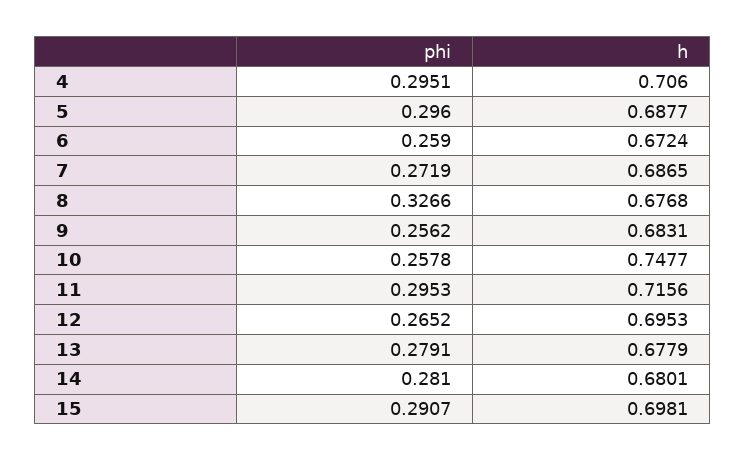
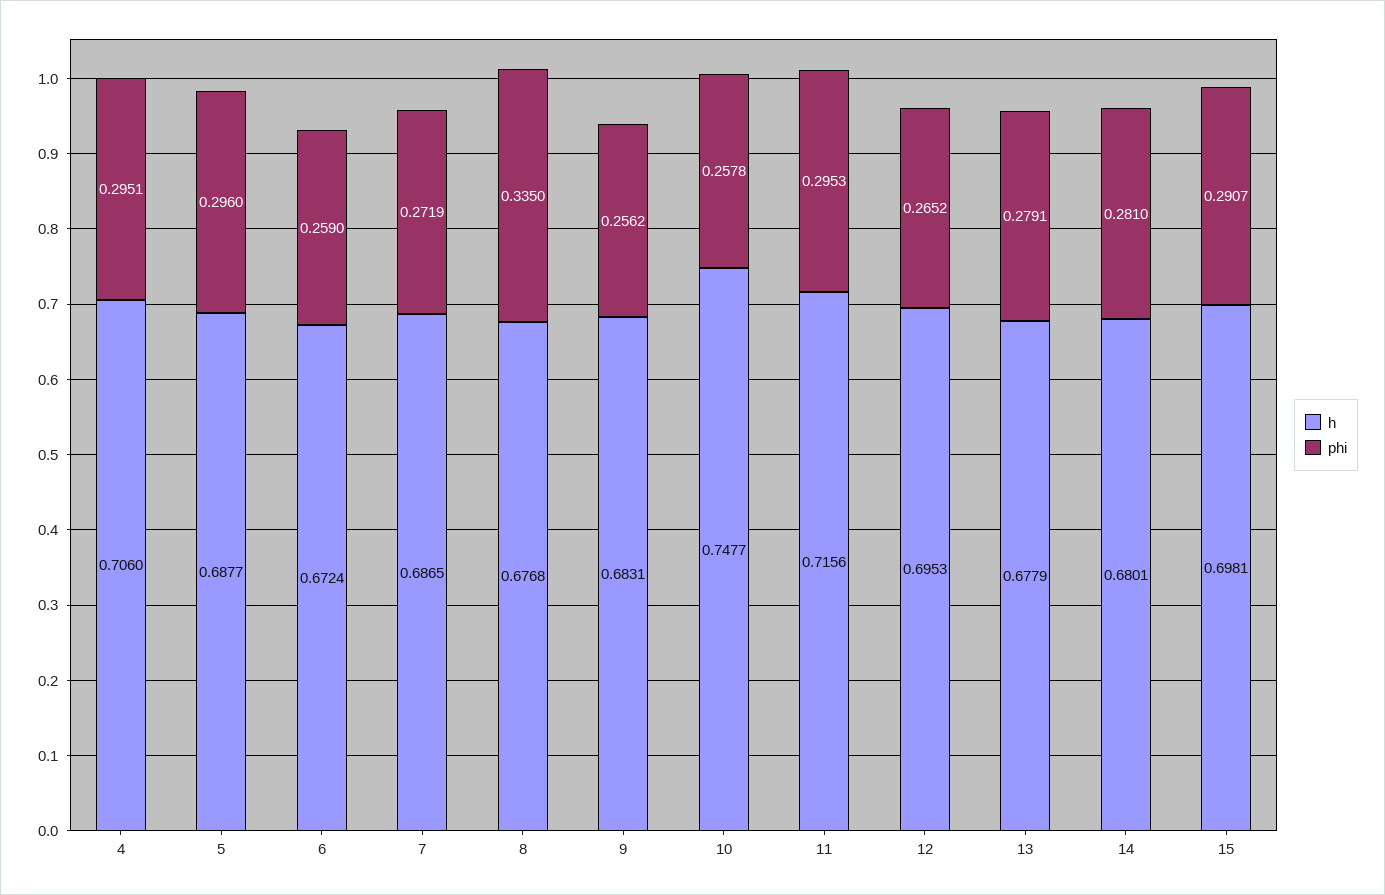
phi, 8: 0.3266 -> 0.335

